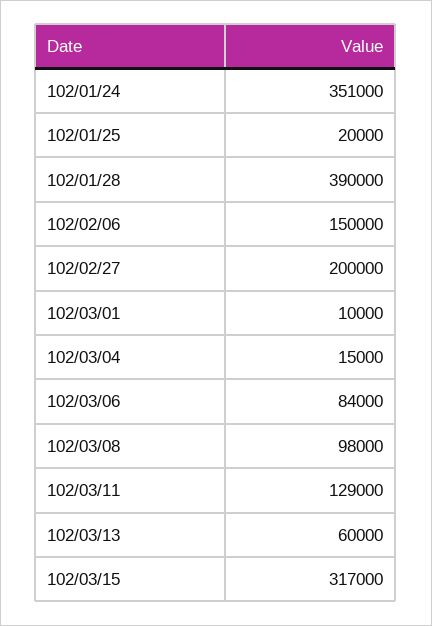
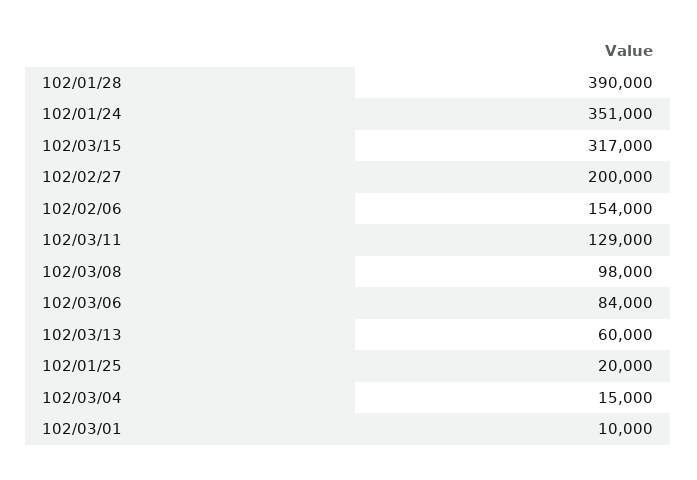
102/02/06: 150000 -> 154000

